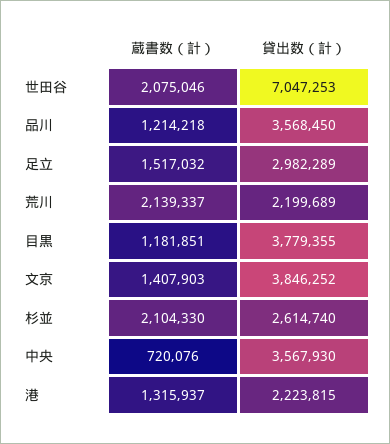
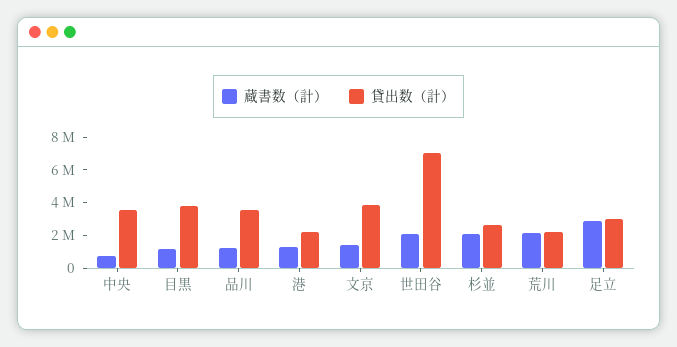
蔵書数（計）, 足立: 1517032 -> 3000000

